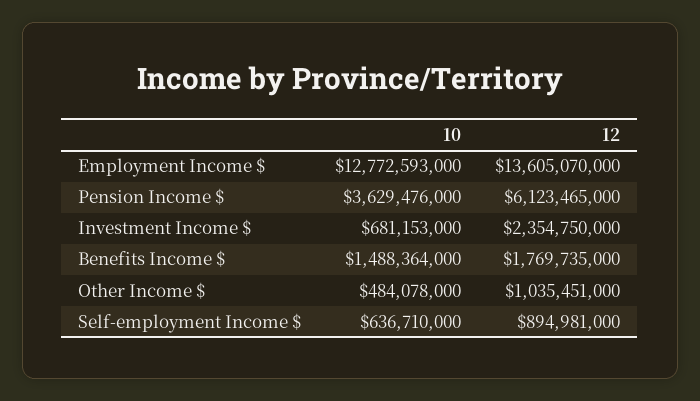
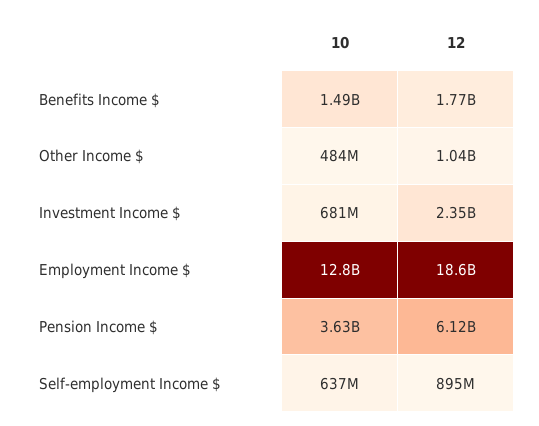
12, Employment Income $: 13605070000 -> 18600000000

